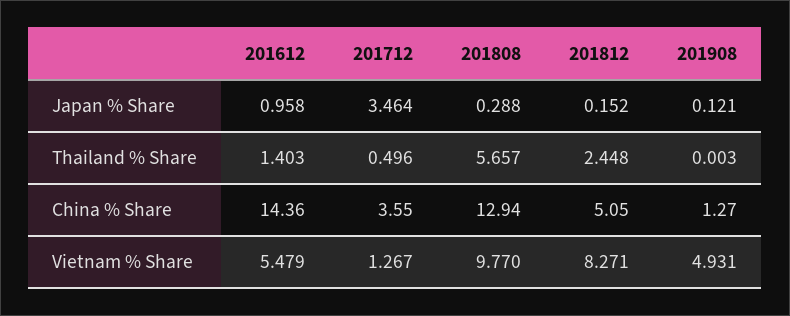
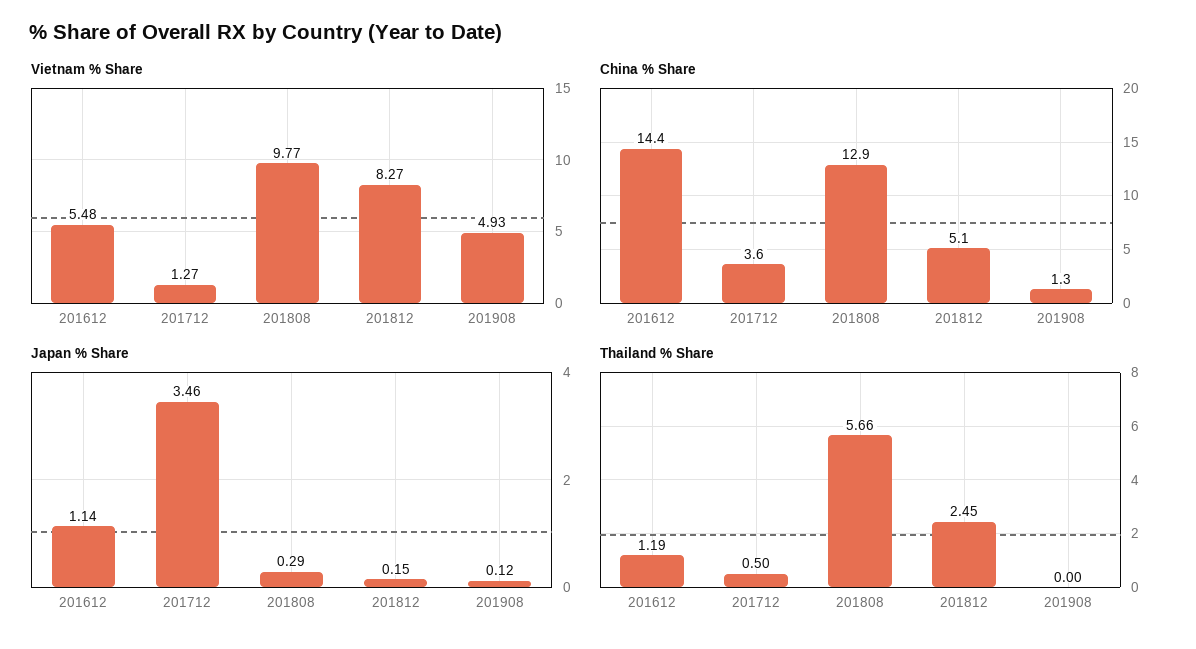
Japan % Share, 201612: 0.958 -> 1.14
Thailand % Share, 201612: 1.403 -> 1.19

